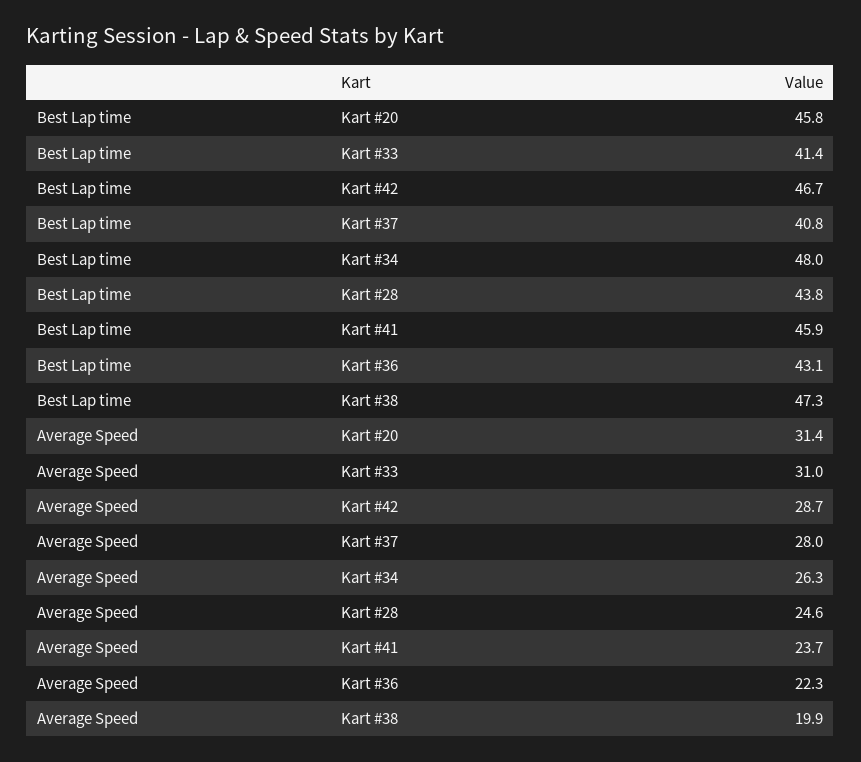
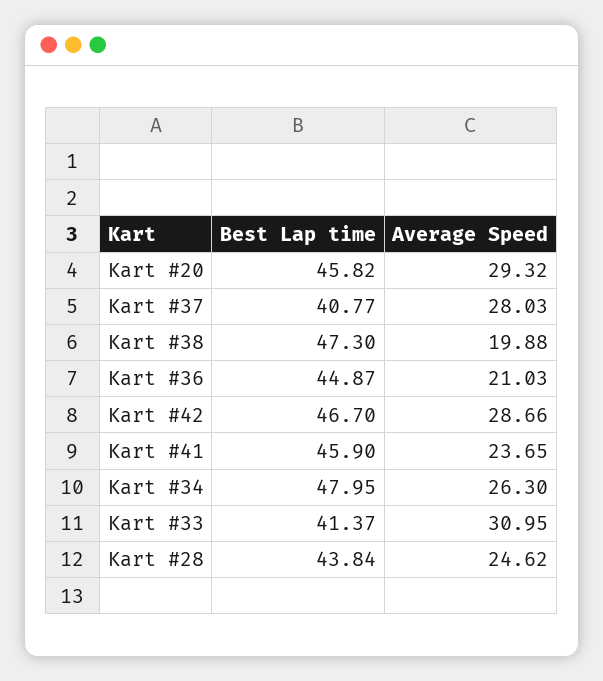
Best Lap time, Kart #36: 43.1 -> 44.87
Average Speed, Kart #20: 31.4 -> 29.32
Average Speed, Kart #36: 22.3 -> 21.03

